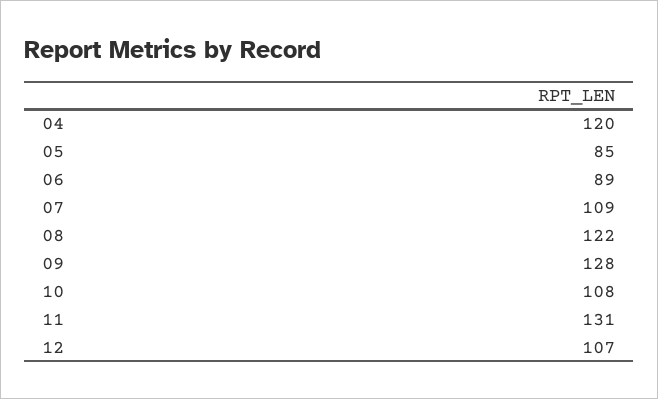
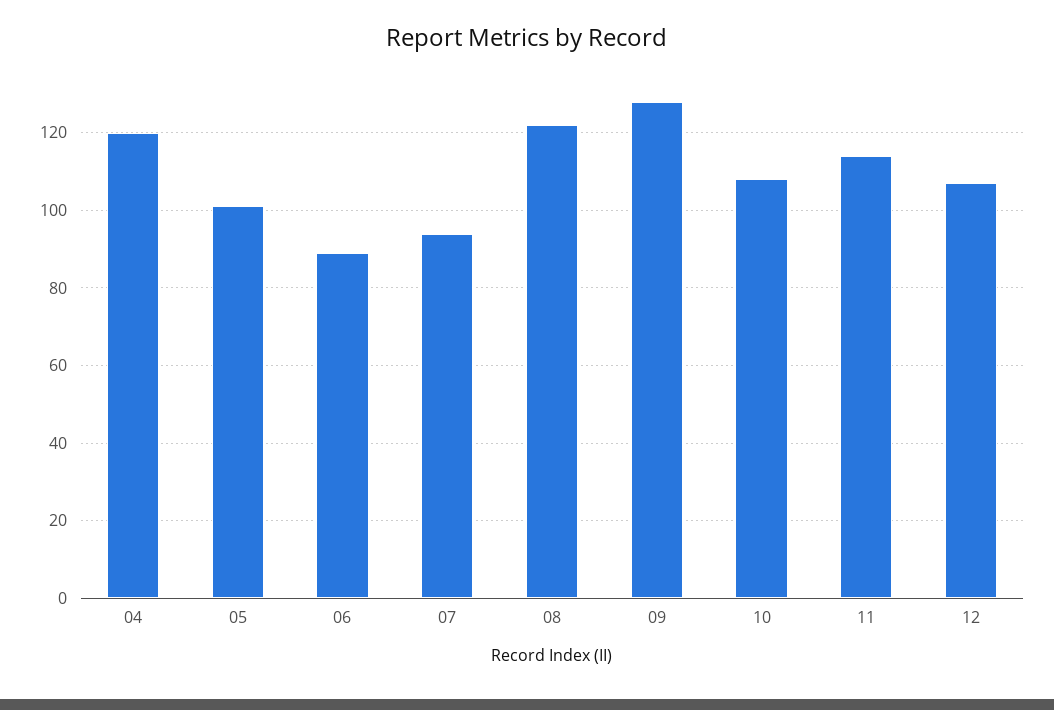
05: 85 -> 100
07: 109 -> 95
11: 131 -> 115

